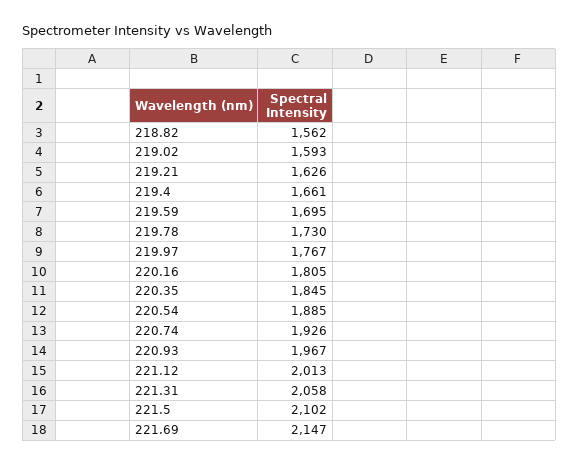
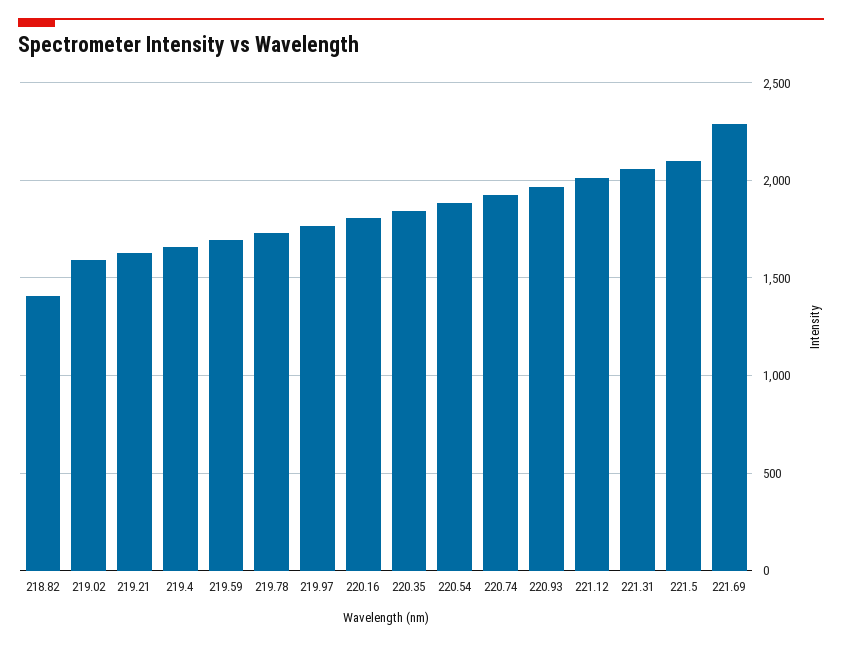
218.82: 1562 -> 1400
221.69: 2147 -> 2300

